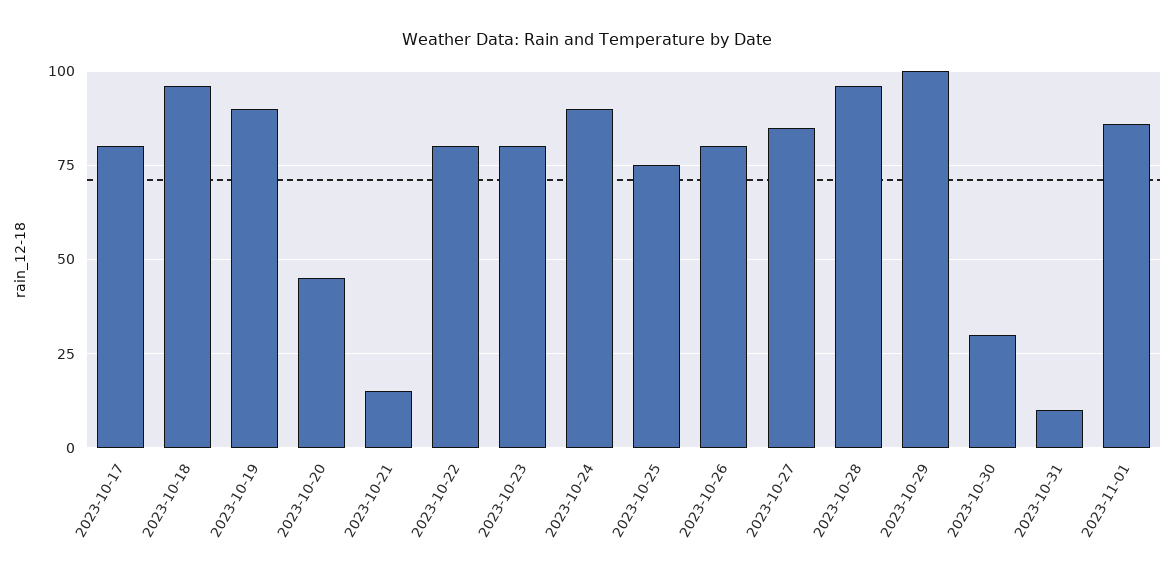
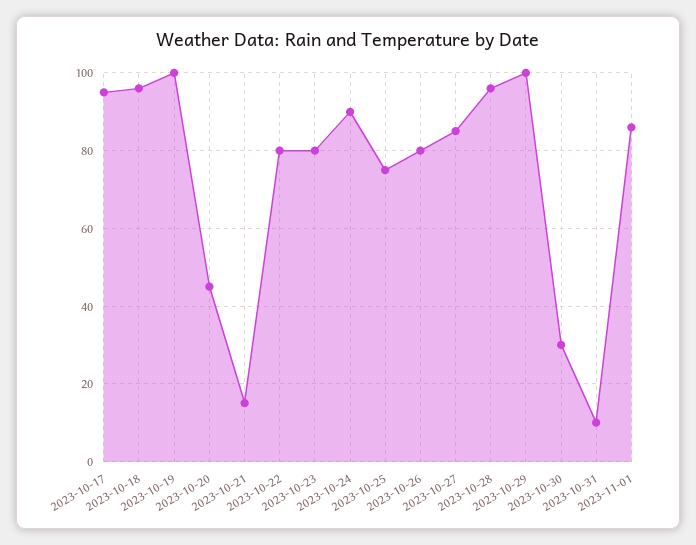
2023-10-17: 80 -> 95
2023-10-19: 90 -> 100

